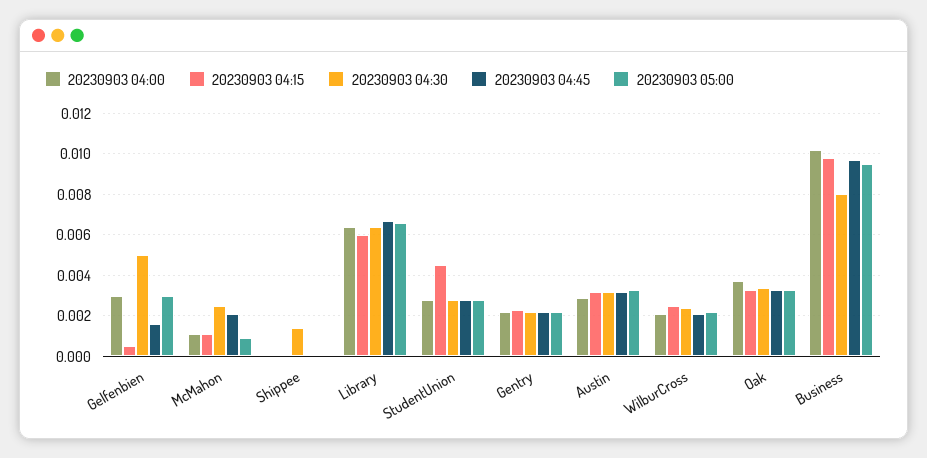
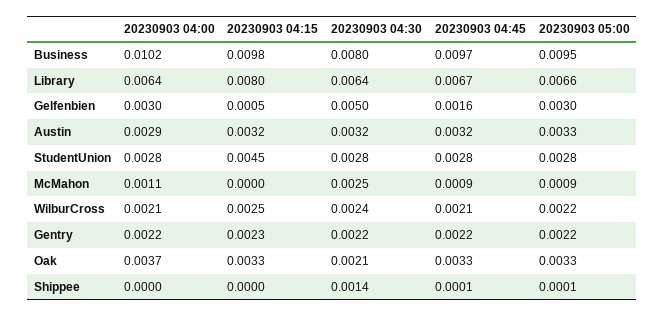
20230903 04:15, McMahon: 0.001 -> 0
20230903 04:45, McMahon: 0.002 -> 0.0009
20230903 04:15, Library: 0.006 -> 0.008
20230903 04:30, Oak: 0.0035 -> 0.0021

